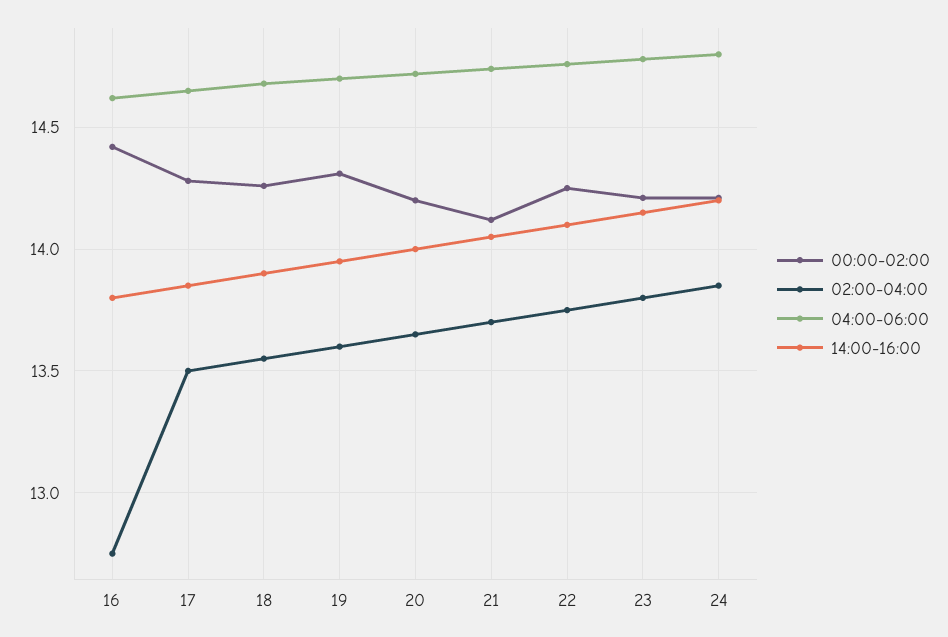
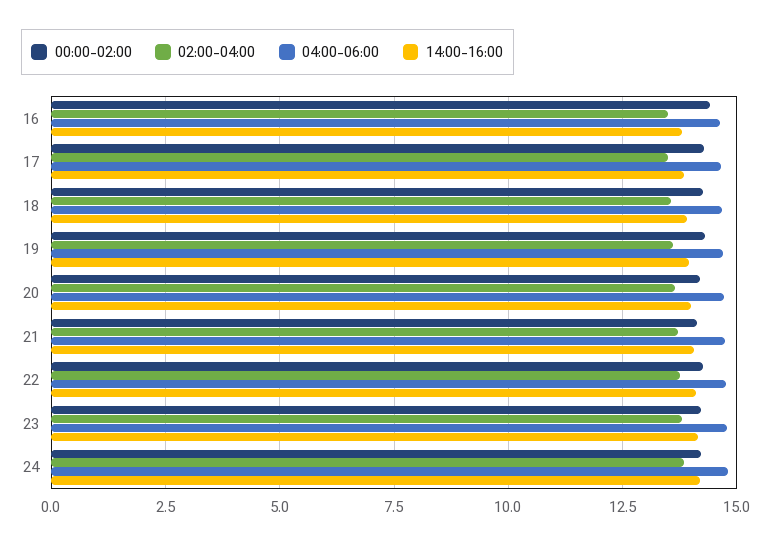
02:00-04:00, 16: 12.75 -> 13.5

